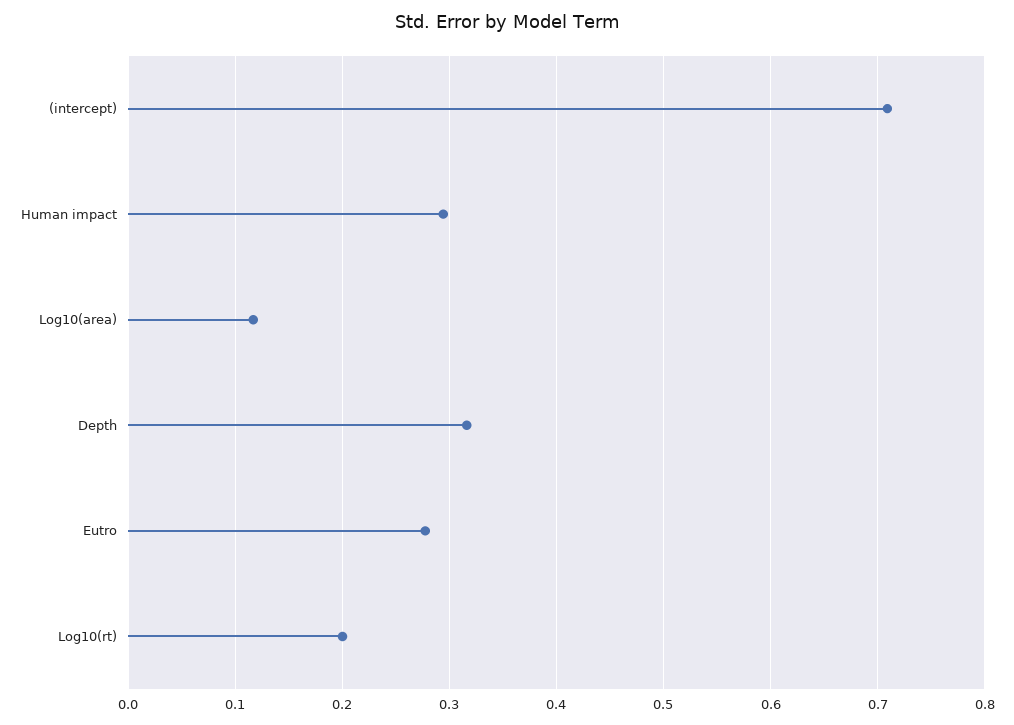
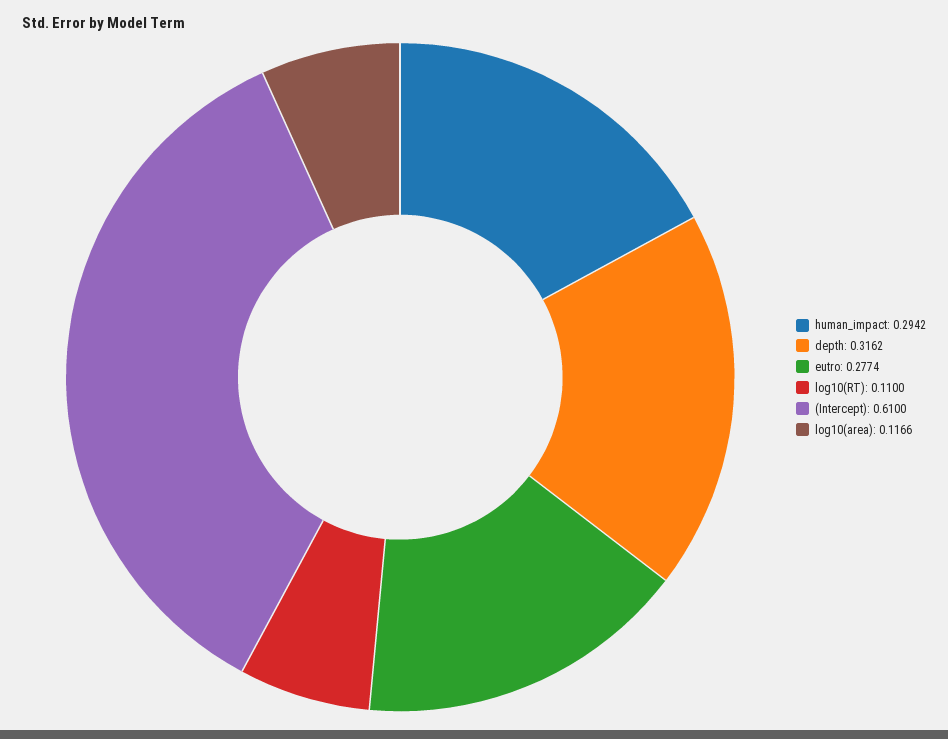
(intercept): 0.71 -> 0.61
Log10(rt): 0.2 -> 0.11

